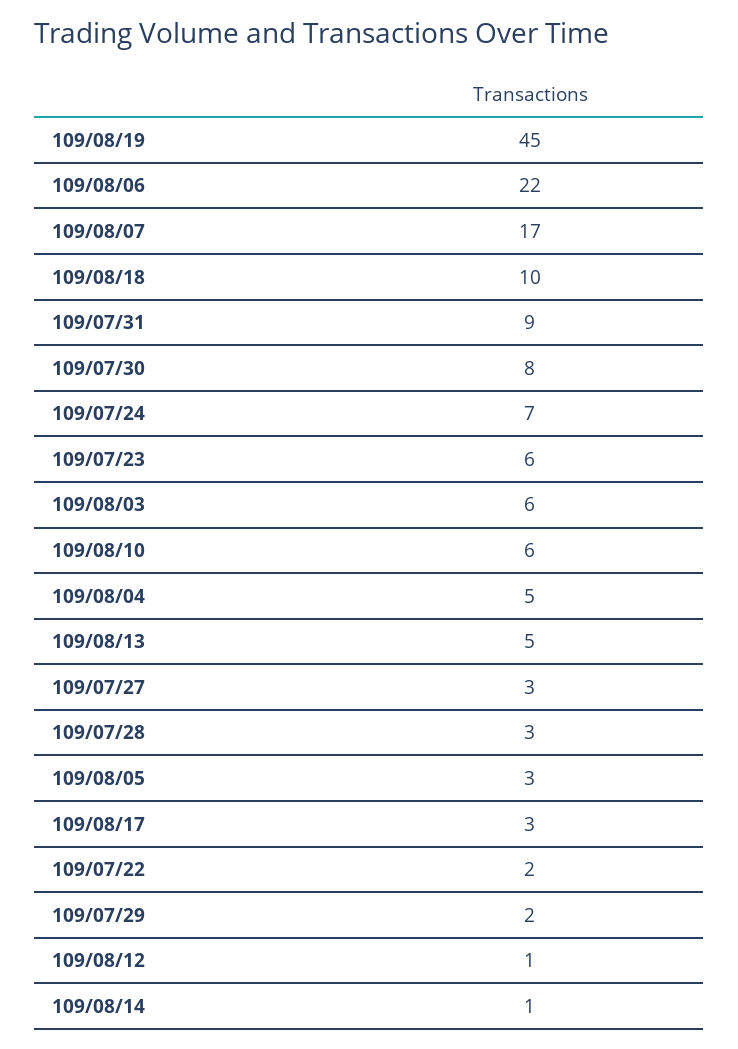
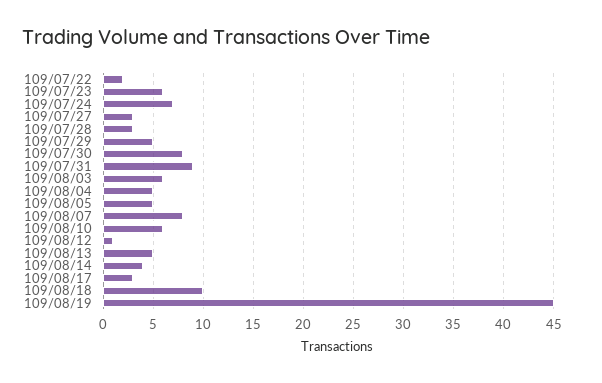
109/08/06: 22 -> none
109/08/07: 17 -> 8
109/08/05: 3 -> 5
109/07/29: 2 -> 5
109/08/14: 1 -> 4

